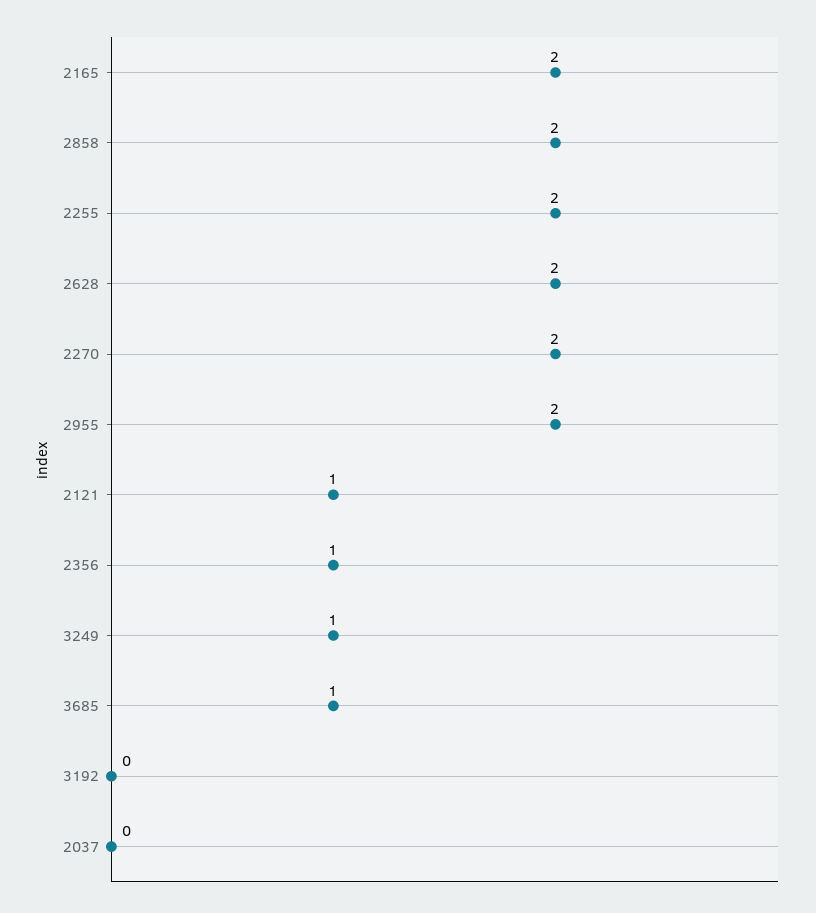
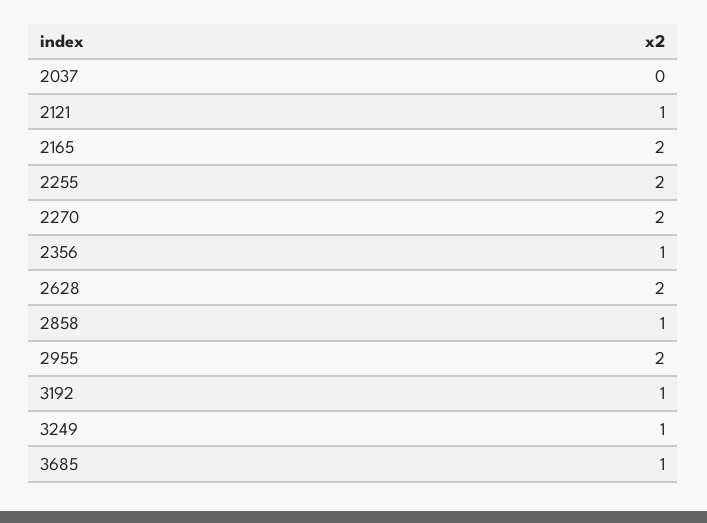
2858: 2 -> 1
3192: 0 -> 1

